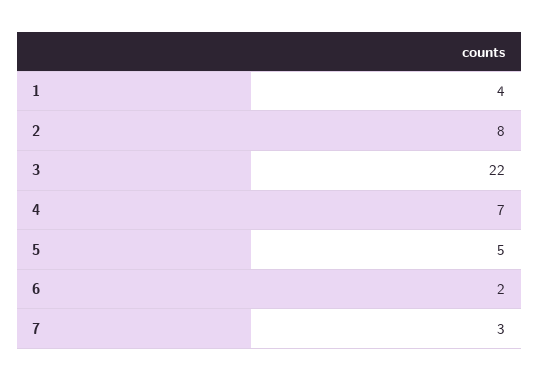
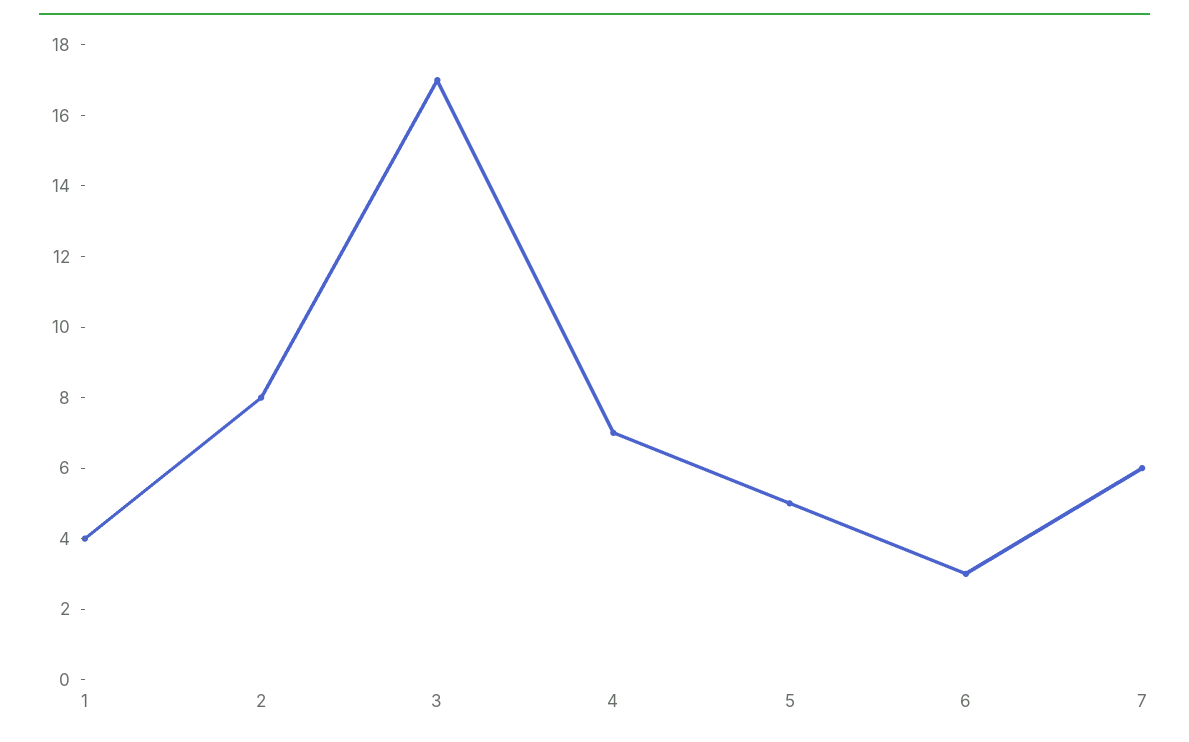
3: 22 -> 17
6: 2 -> 3
7: 3 -> 6

